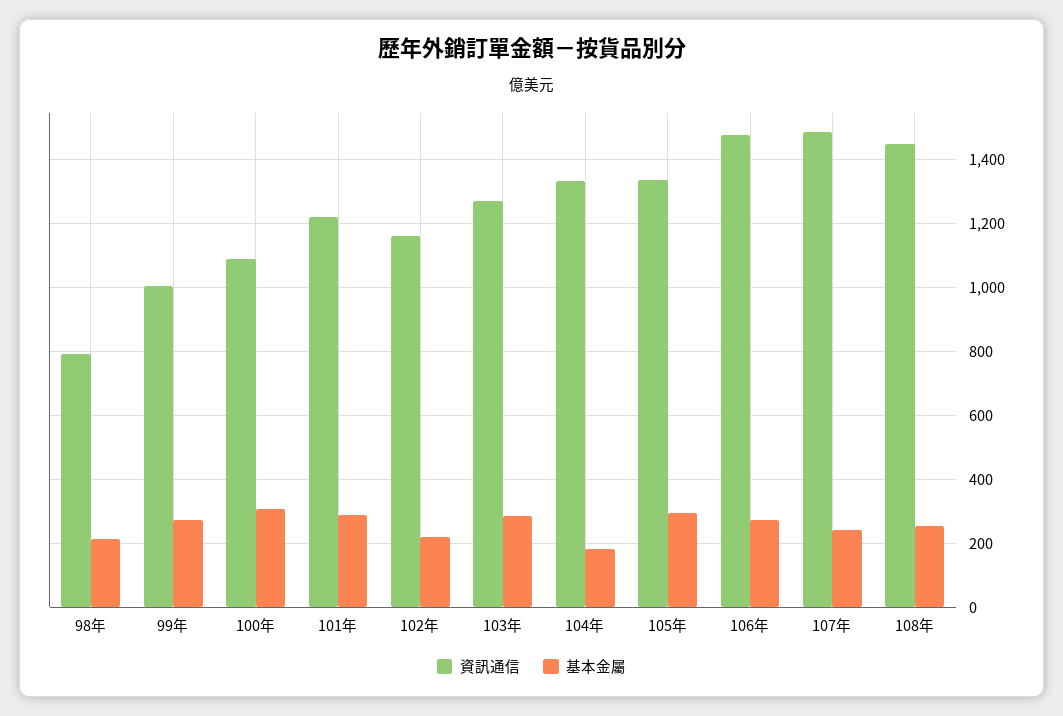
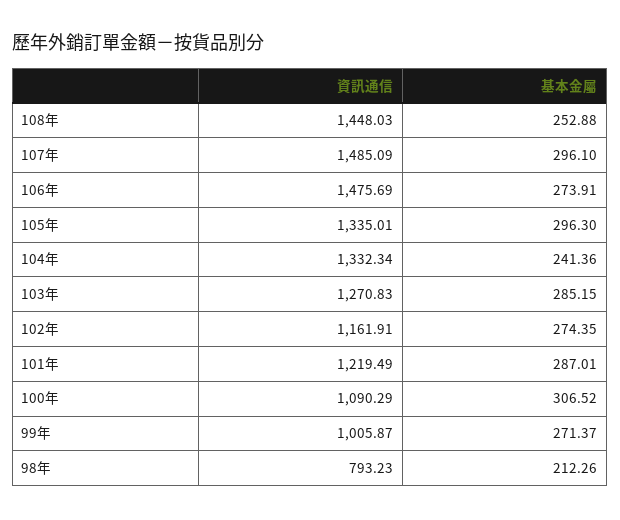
基本金屬, 102年: 220 -> 274.35
基本金屬, 104年: 180 -> 241.36
基本金屬, 107年: 240 -> 296.1

